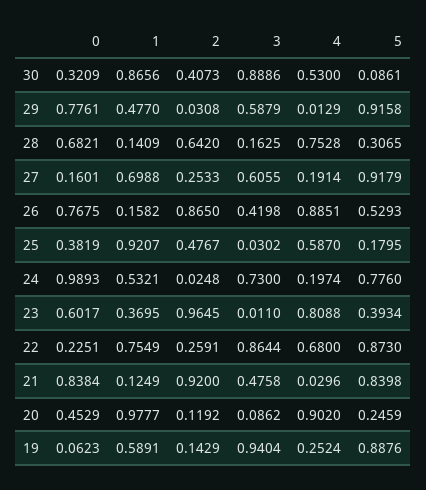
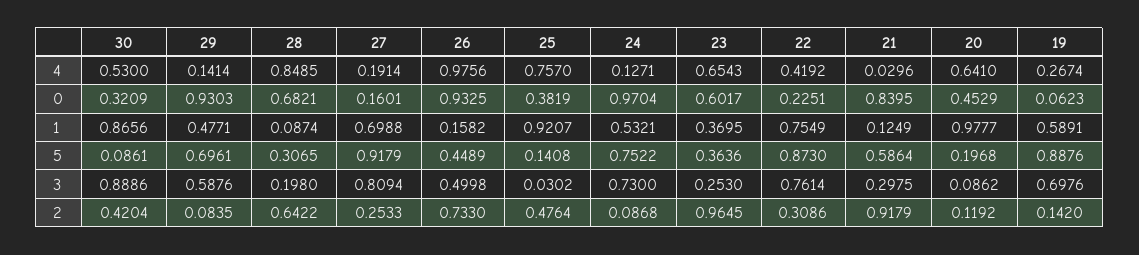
2, 30: 0.4073 -> 0.4204
0, 29: 0.7761 -> 0.9303
1, 29: 0.477 -> 0.4771
2, 29: 0.0308 -> 0.0835
3, 29: 0.5879 -> 0.5876
4, 29: 0.0129 -> 0.1414
5, 29: 0.9158 -> 0.6961
1, 28: 0.1409 -> 0.0874
2, 28: 0.642 -> 0.6422
3, 28: 0.1625 -> 0.198
4, 28: 0.7528 -> 0.8485
3, 27: 0.6055 -> 0.8094
0, 26: 0.7675 -> 0.9325
2, 26: 0.865 -> 0.733
3, 26: 0.4198 -> 0.4998
4, 26: 0.8851 -> 0.9756
5, 26: 0.5293 -> 0.4489
2, 25: 0.4767 -> 0.4764
4, 25: 0.587 -> 0.757
5, 25: 0.1795 -> 0.1408
0, 24: 0.9893 -> 0.9704
2, 24: 0.0248 -> 0.0868
4, 24: 0.1974 -> 0.1271
5, 24: 0.776 -> 0.7522
3, 23: 0.011 -> 0.253
4, 23: 0.8088 -> 0.6543
5, 23: 0.3934 -> 0.3636
2, 22: 0.2591 -> 0.3086
3, 22: 0.8644 -> 0.7614
4, 22: 0.68 -> 0.4192
0, 21: 0.8384 -> 0.8395
2, 21: 0.92 -> 0.9179
3, 21: 0.4758 -> 0.2975
5, 21: 0.8398 -> 0.5864
4, 20: 0.902 -> 0.641
5, 20: 0.2459 -> 0.1968
2, 19: 0.1429 -> 0.142
3, 19: 0.9404 -> 0.6976
4, 19: 0.2524 -> 0.2674

